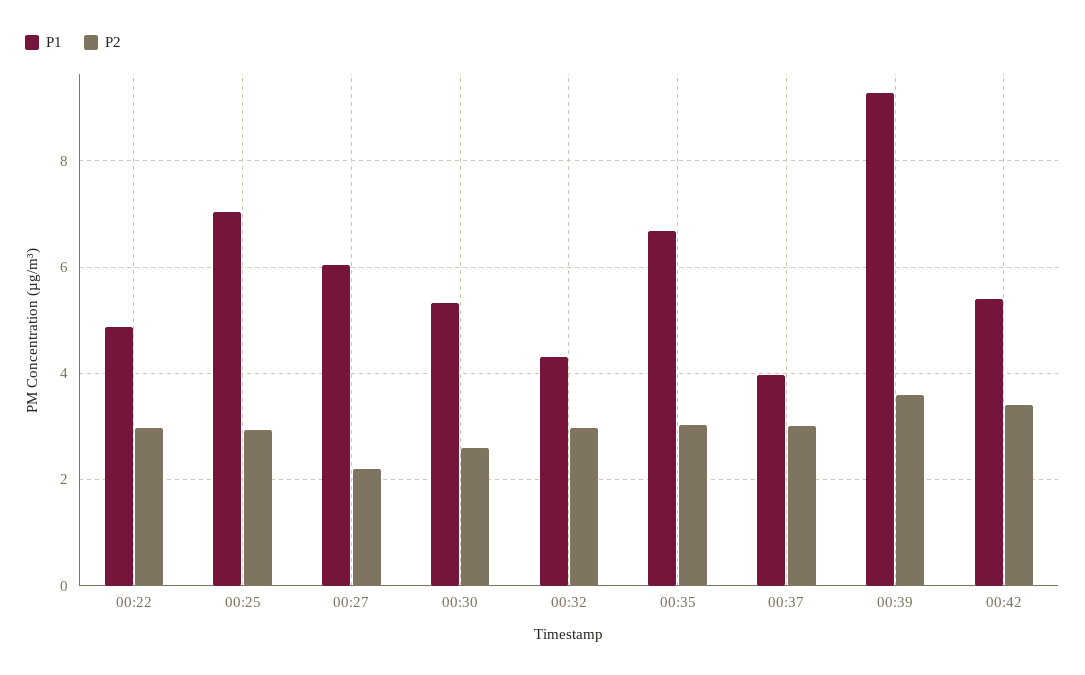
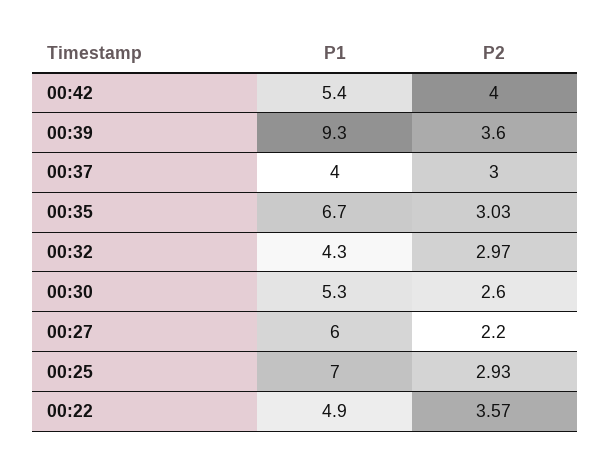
P2, 00:22: 3 -> 3.57
P2, 00:42: 3.4 -> 4

